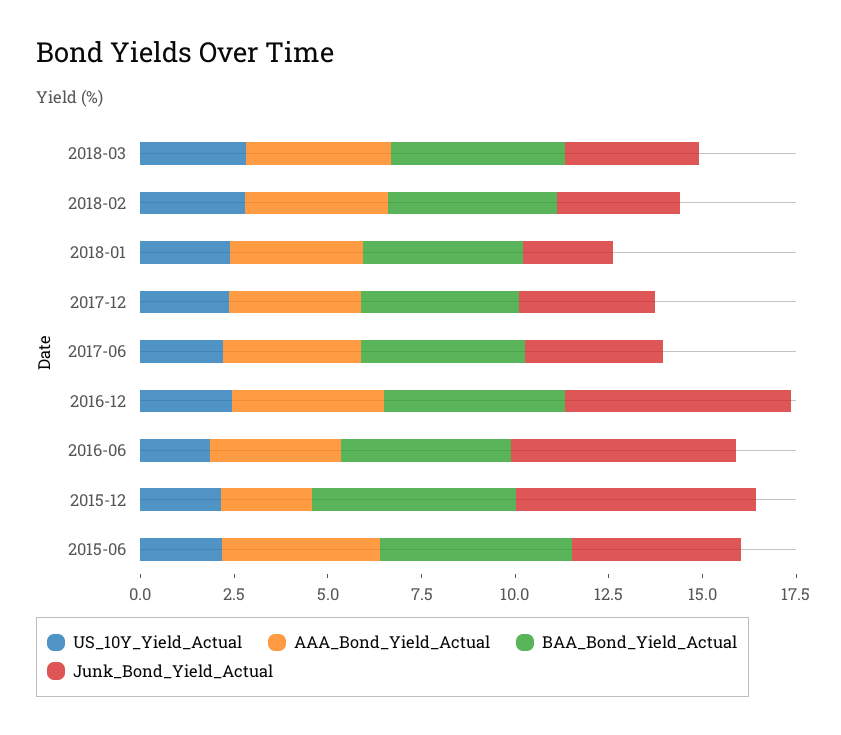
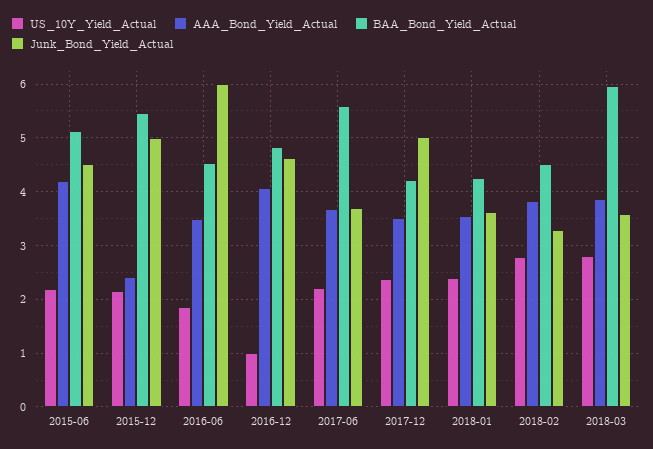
BAA_Bond_Yield_Actual, 2018-03: 4.5 -> 6
Junk_Bond_Yield_Actual, 2018-01: 2.5 -> 3.6
Junk_Bond_Yield_Actual, 2017-12: 3.5 -> 5
BAA_Bond_Yield_Actual, 2017-06: 4.5 -> 5.6
US_10Y_Yield_Actual, 2016-12: 2.5 -> 1
Junk_Bond_Yield_Actual, 2016-12: 6 -> 4.6
Junk_Bond_Yield_Actual, 2015-12: 6.5 -> 5

